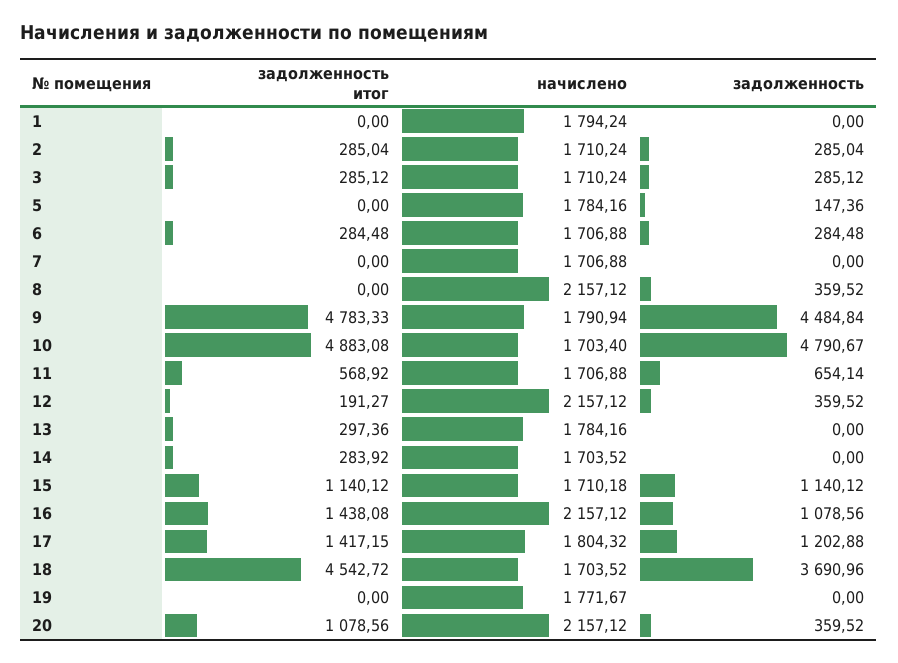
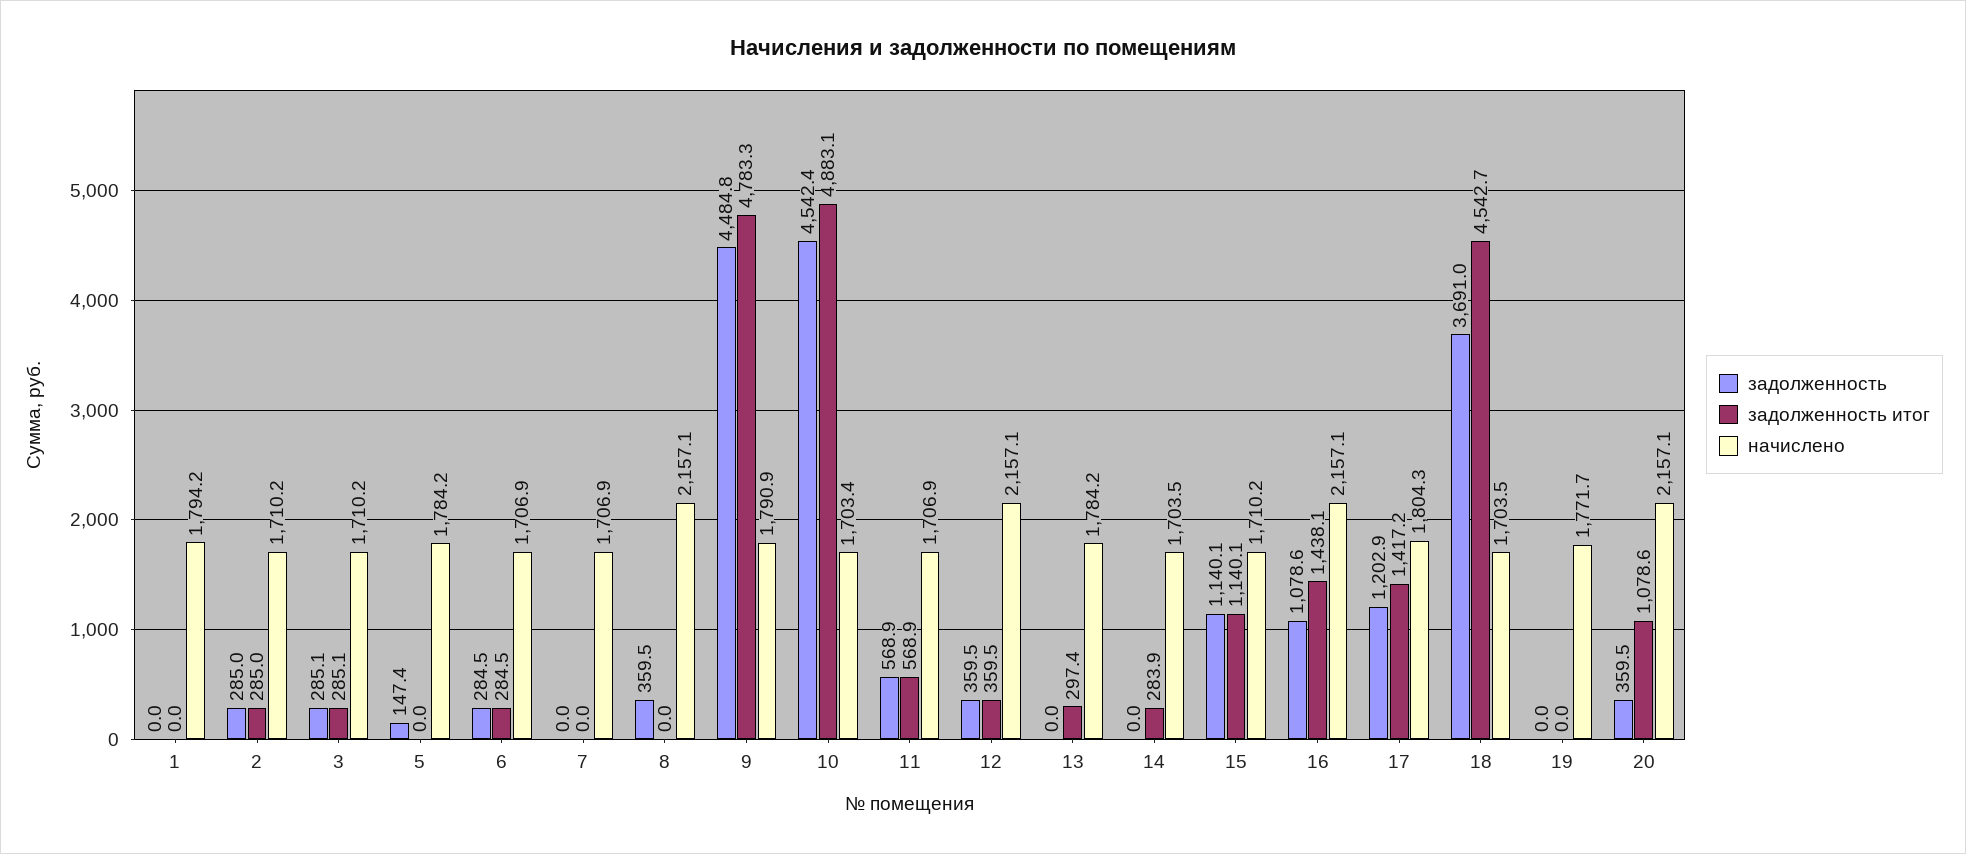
задолженность, 10: 4790.67 -> 4542.4
задолженность, 11: 654.14 -> 568.9
задолженность итог, 12: 191.27 -> 359.5

